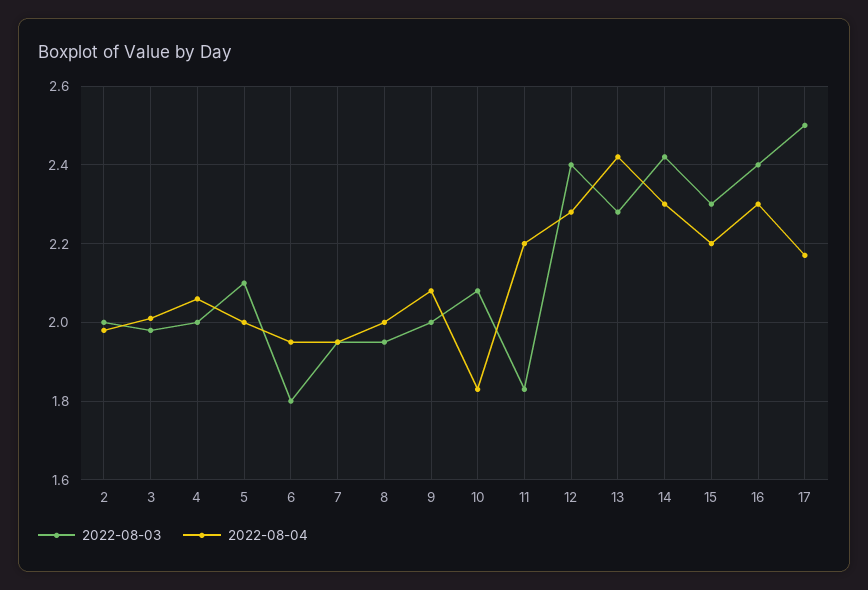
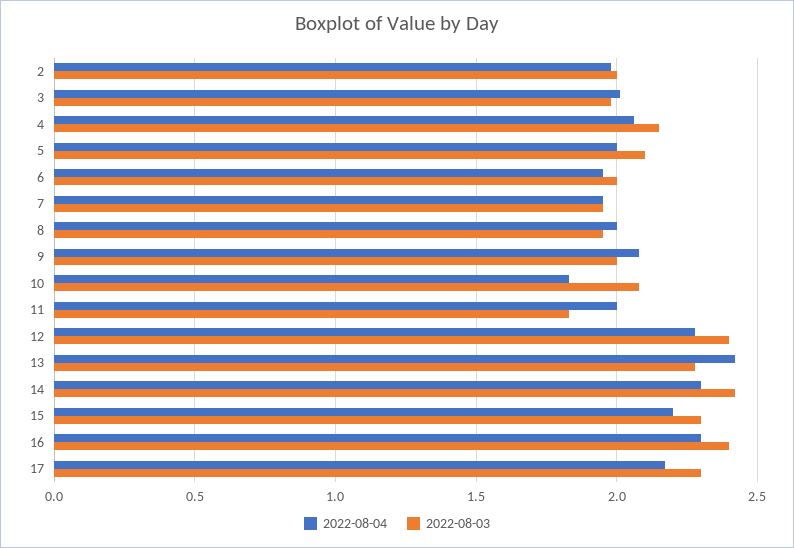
2022-08-03, 4: 2 -> 2.15
2022-08-03, 6: 1.8 -> 2
2022-08-04, 11: 2.2 -> 2
2022-08-03, 17: 2.5 -> 2.3

